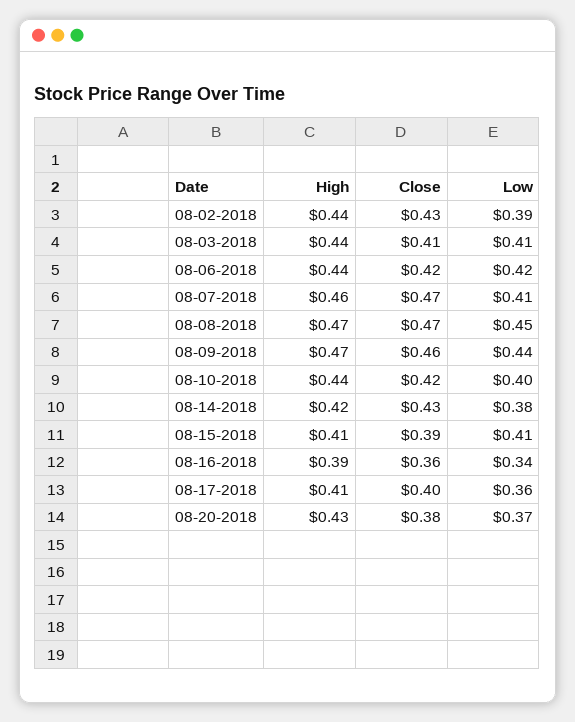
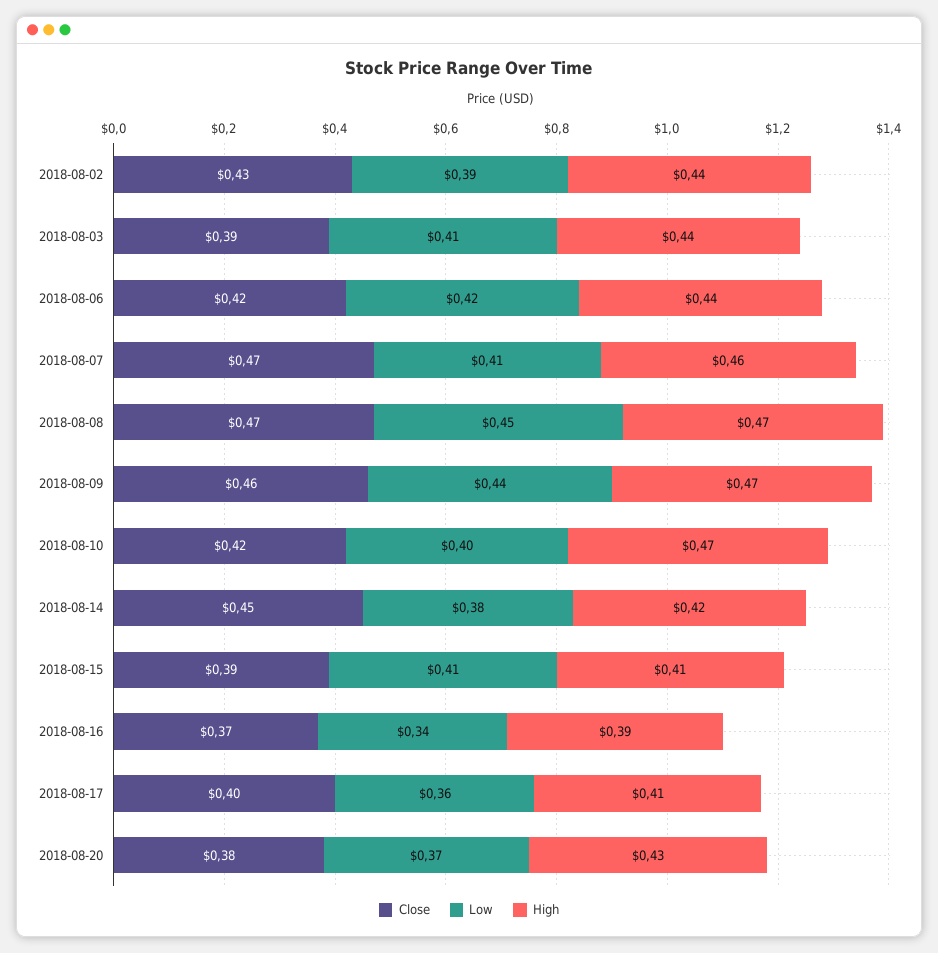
Close, 08-03-2018: 0.41 -> 0.39
High, 08-10-2018: 0.44 -> 0.47
Close, 08-14-2018: 0.43 -> 0.45
Close, 08-16-2018: 0.36 -> 0.37

